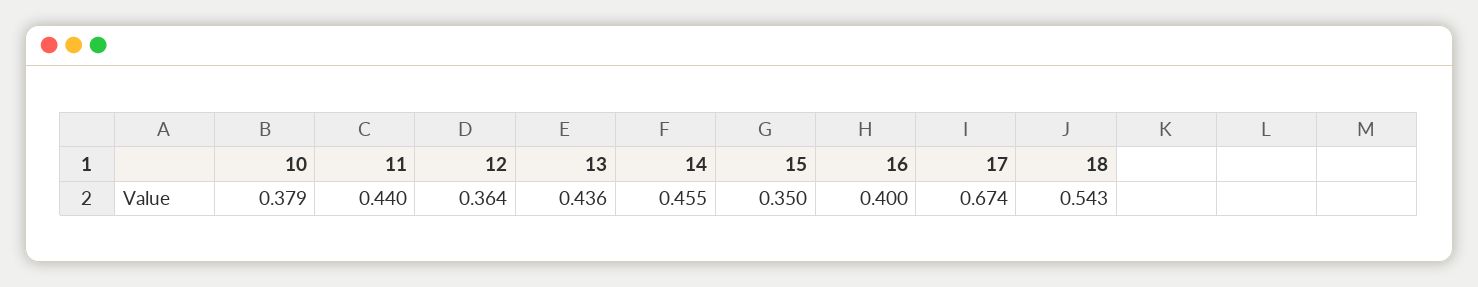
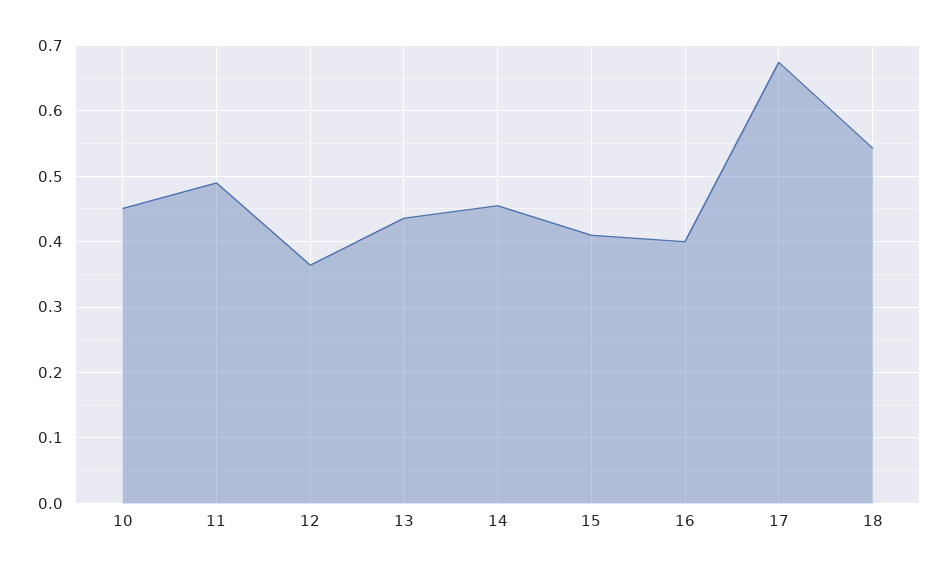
10: 0.379 -> 0.45
11: 0.44 -> 0.49
15: 0.35 -> 0.41

